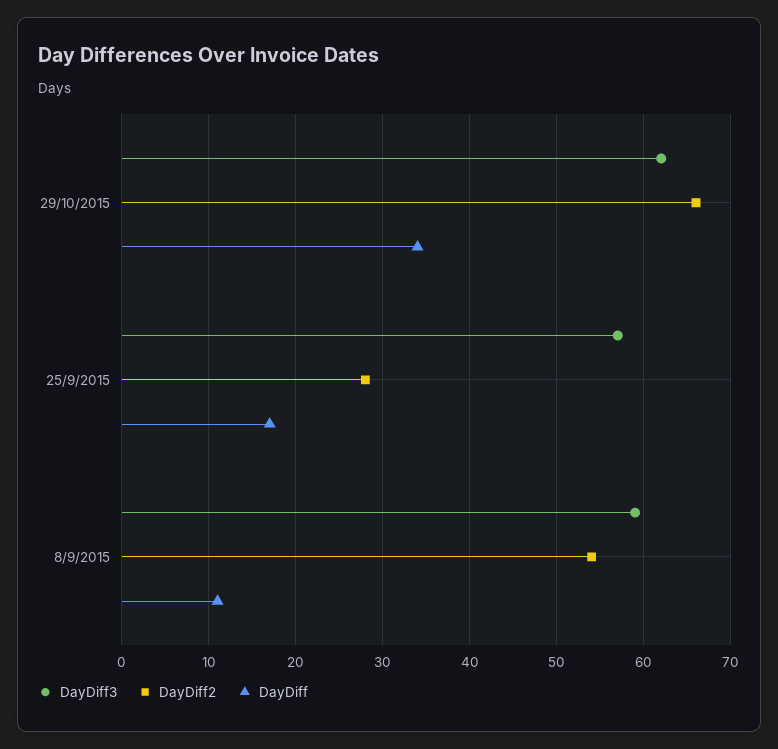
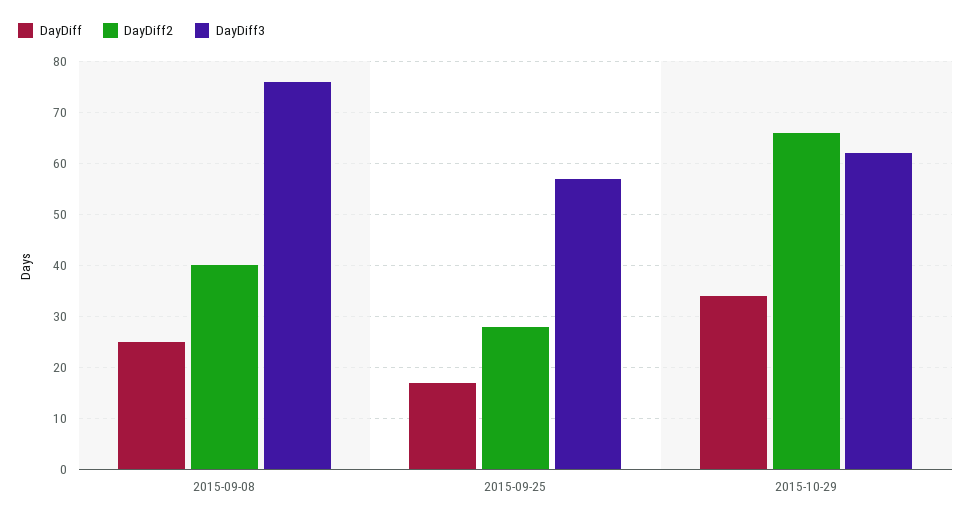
DayDiff3, 8/9/2015: 59 -> 75
DayDiff2, 8/9/2015: 54 -> 40
DayDiff, 8/9/2015: 11 -> 25

